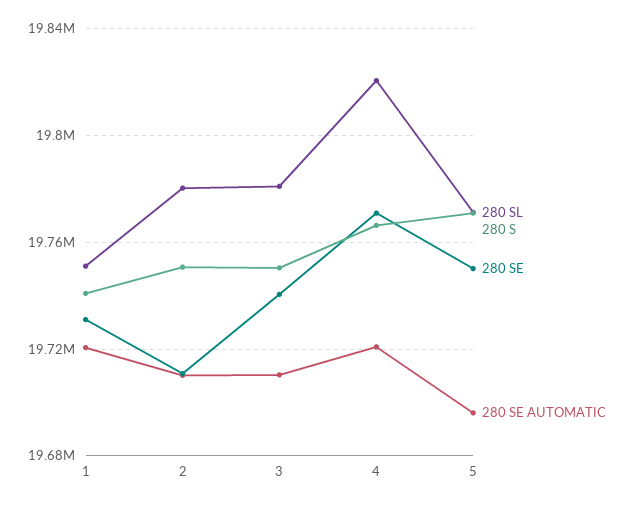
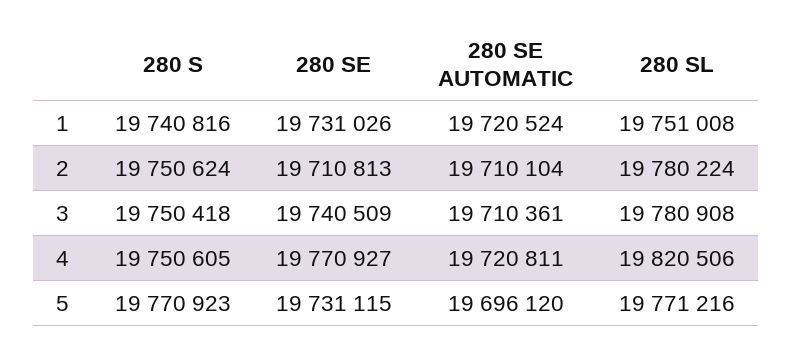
280 S, 4: 19765000 -> 19750605
280 SE, 5: 19750000 -> 19731115

